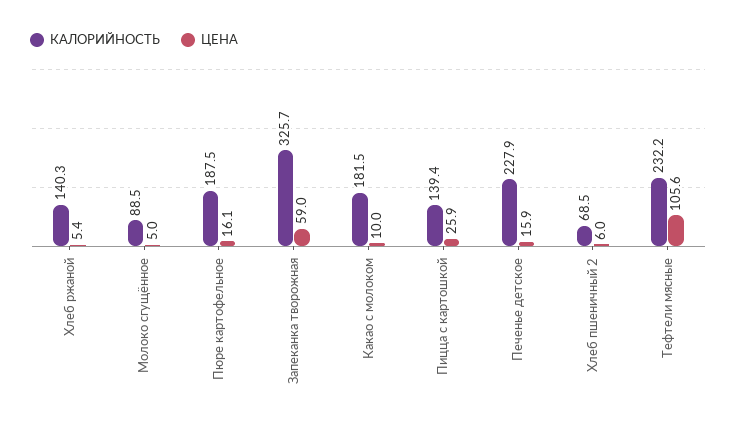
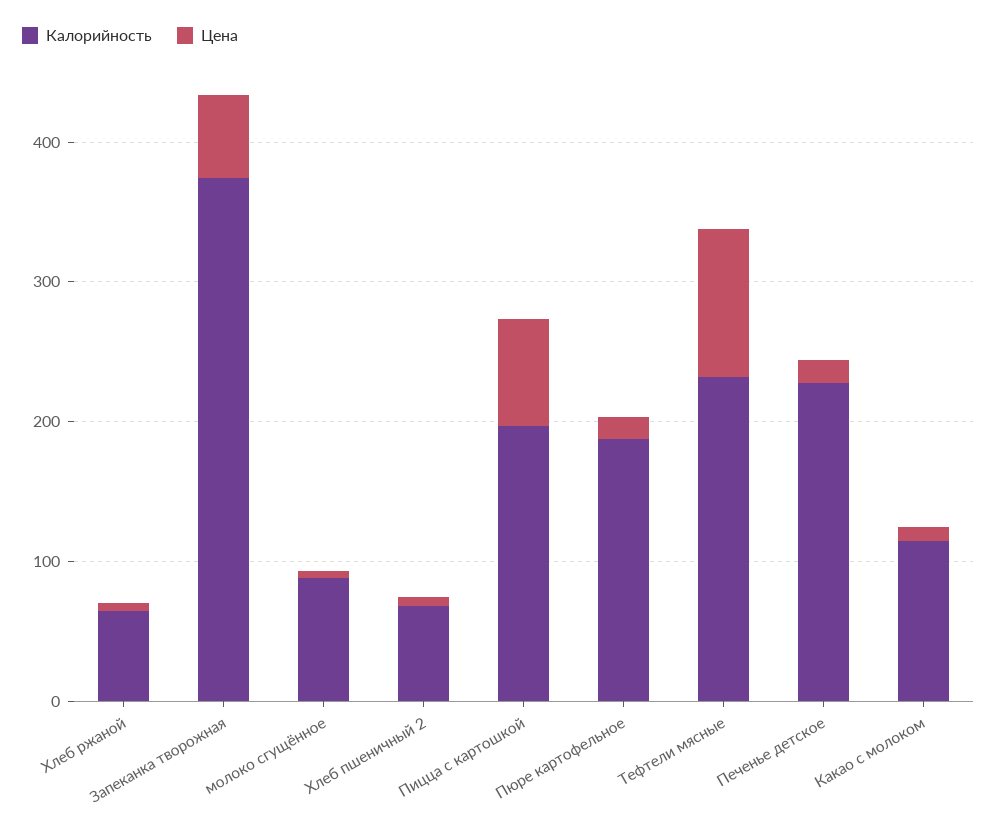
КАЛОРИЙНОСТЬ, Хлеб ржаной: 140.3 -> 60
КАЛОРИЙНОСТЬ, Запеканка творожная: 325.7 -> 380
КАЛОРИЙНОСТЬ, Какао с молоком: 181.5 -> 120
КАЛОРИЙНОСТЬ, Пицца с картошкой: 139.4 -> 200
ЦЕНА, Пицца с картошкой: 25.9 -> 80

